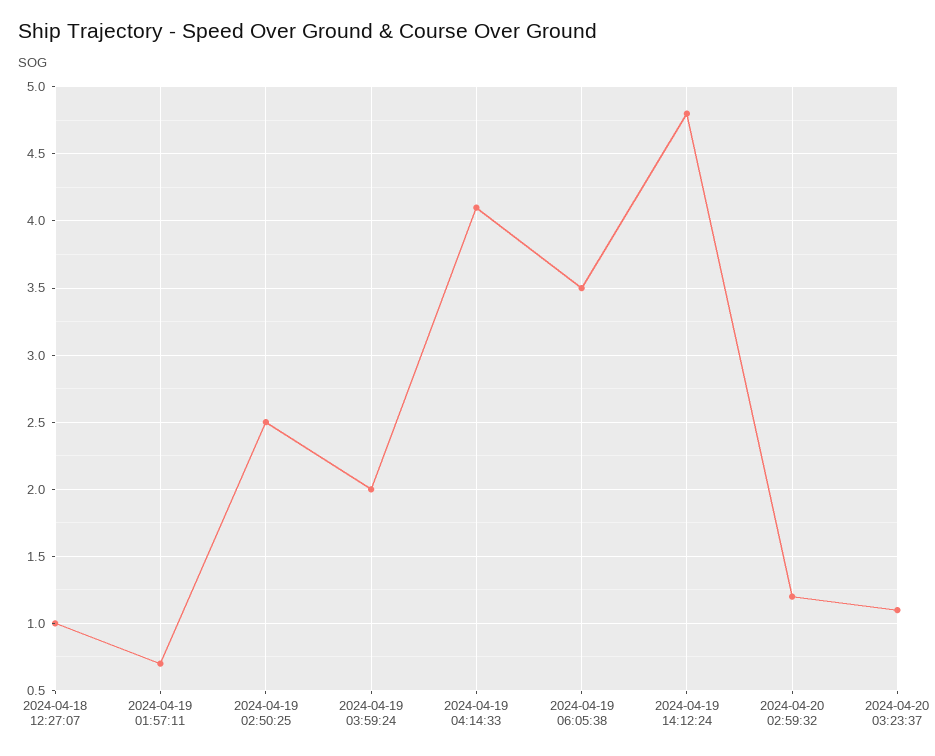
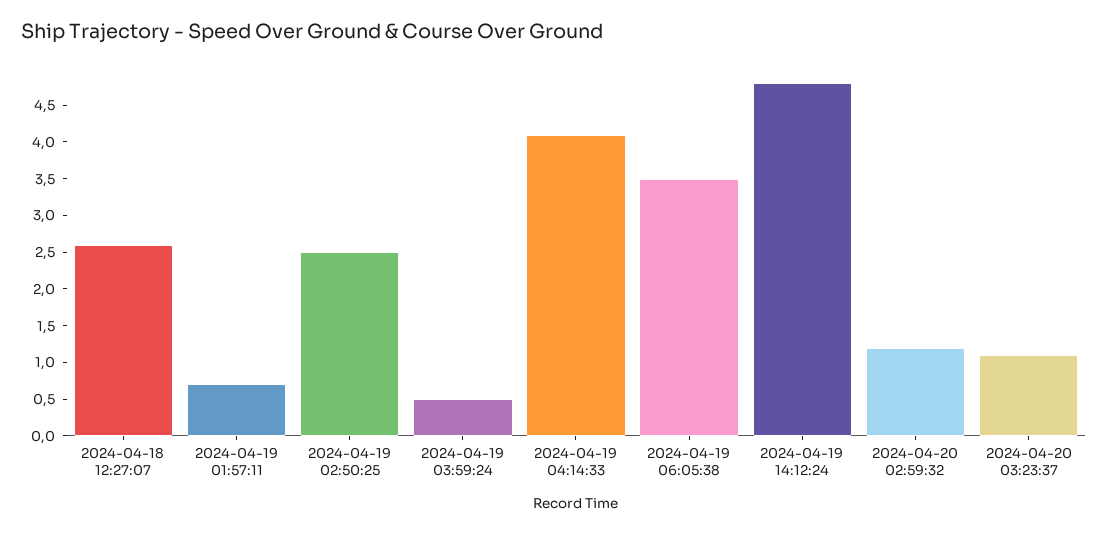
2024-04-18 12:27:07: 1 -> 2.5
2024-04-19 03:59:24: 2 -> 0.5

